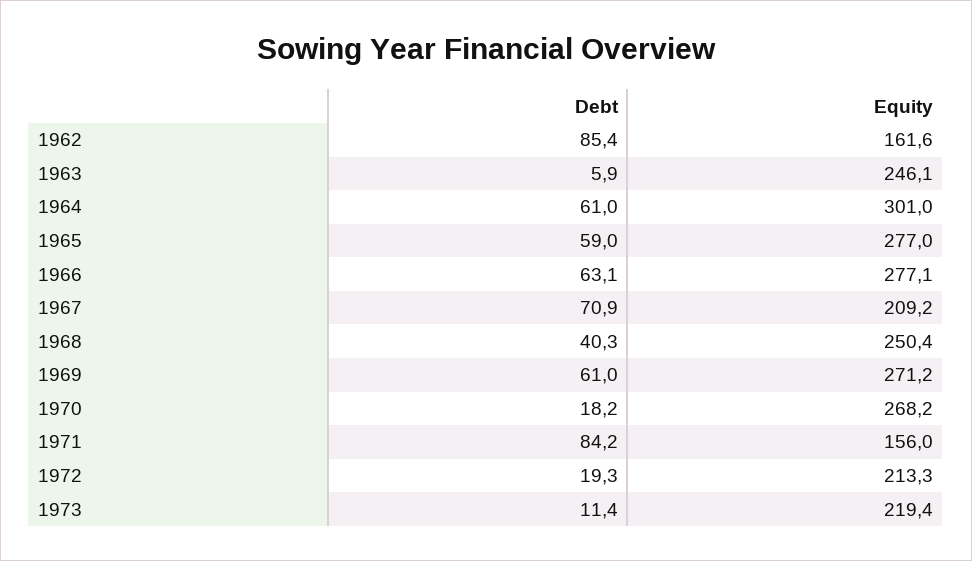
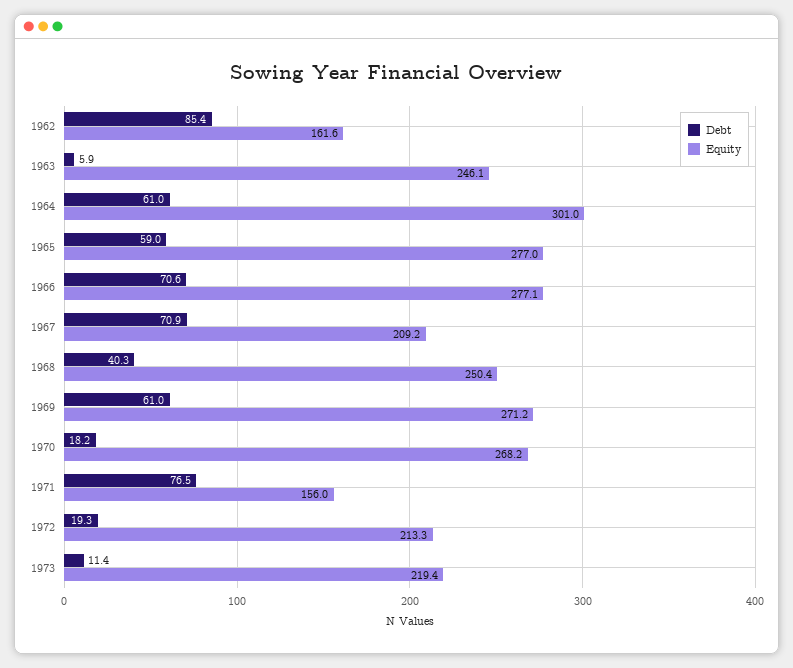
Debt, 1966: 63.1 -> 70.6
Debt, 1971: 84.2 -> 76.5

